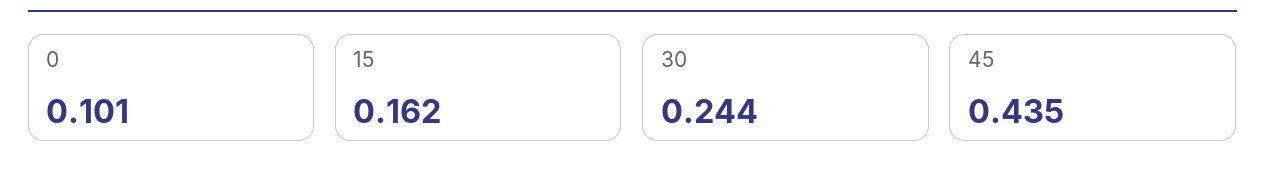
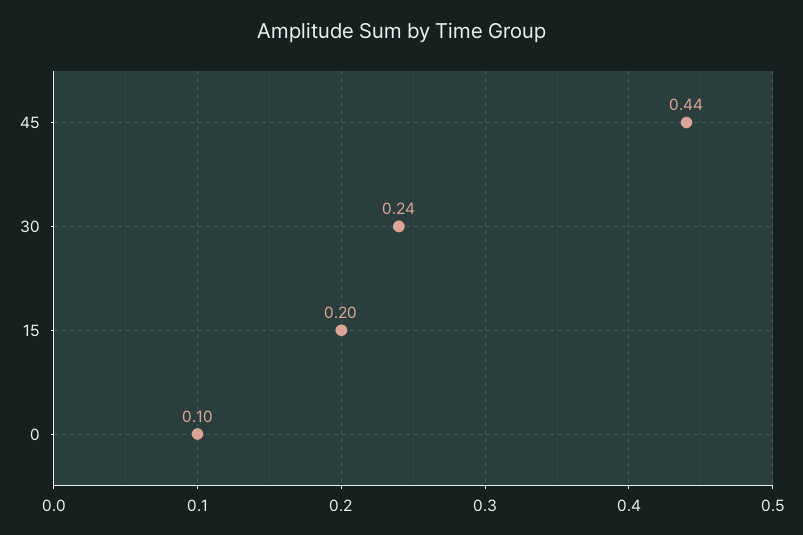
15: 0.162 -> 0.2

